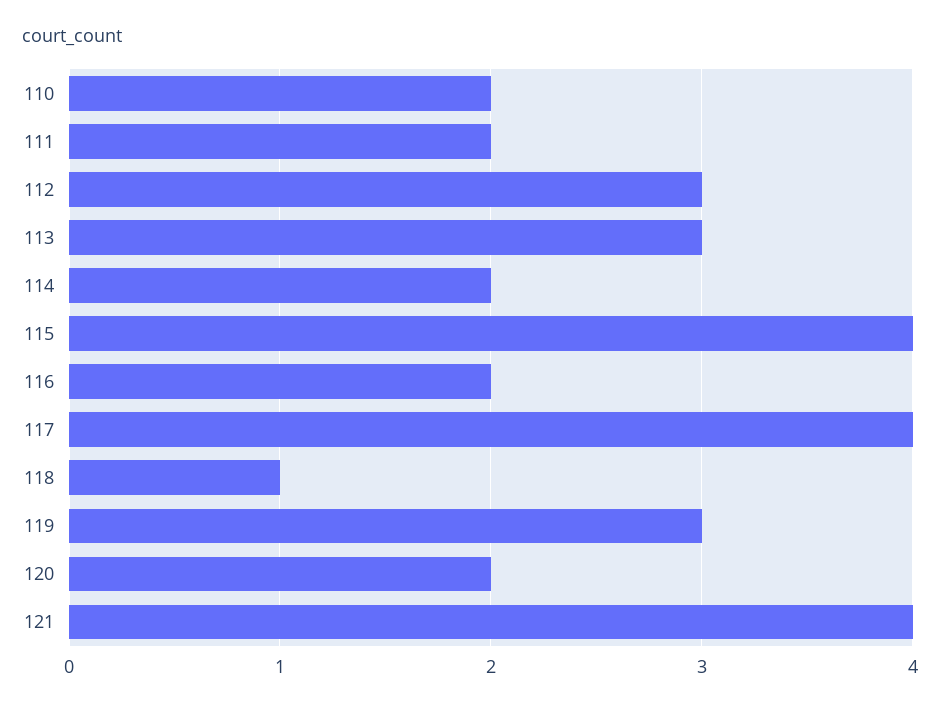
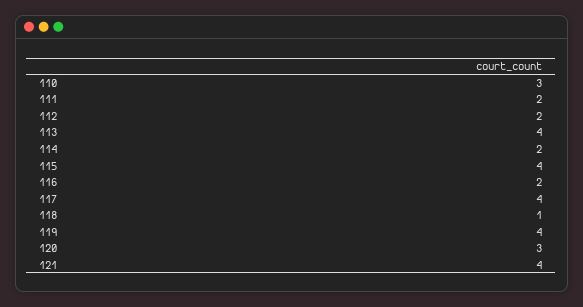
110: 2 -> 3
112: 3 -> 2
113: 3 -> 4
119: 3 -> 4
120: 2 -> 3

